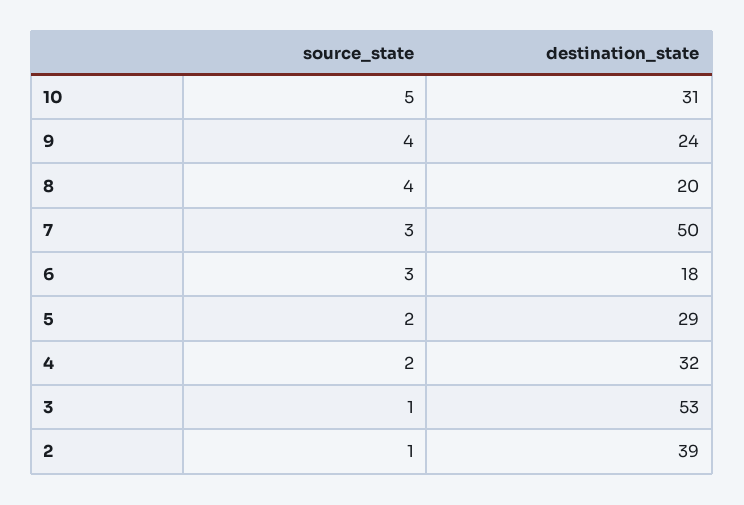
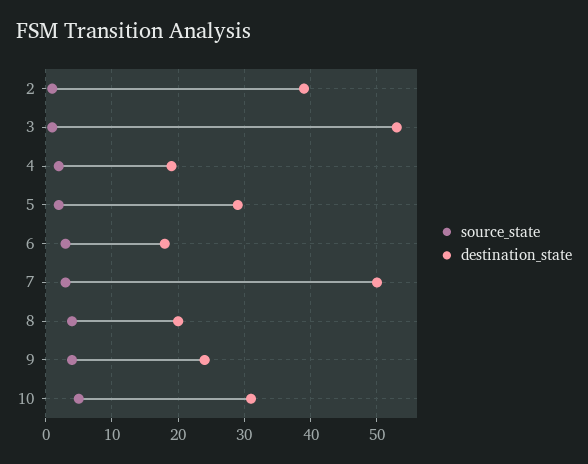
destination_state, 4: 32 -> 19

